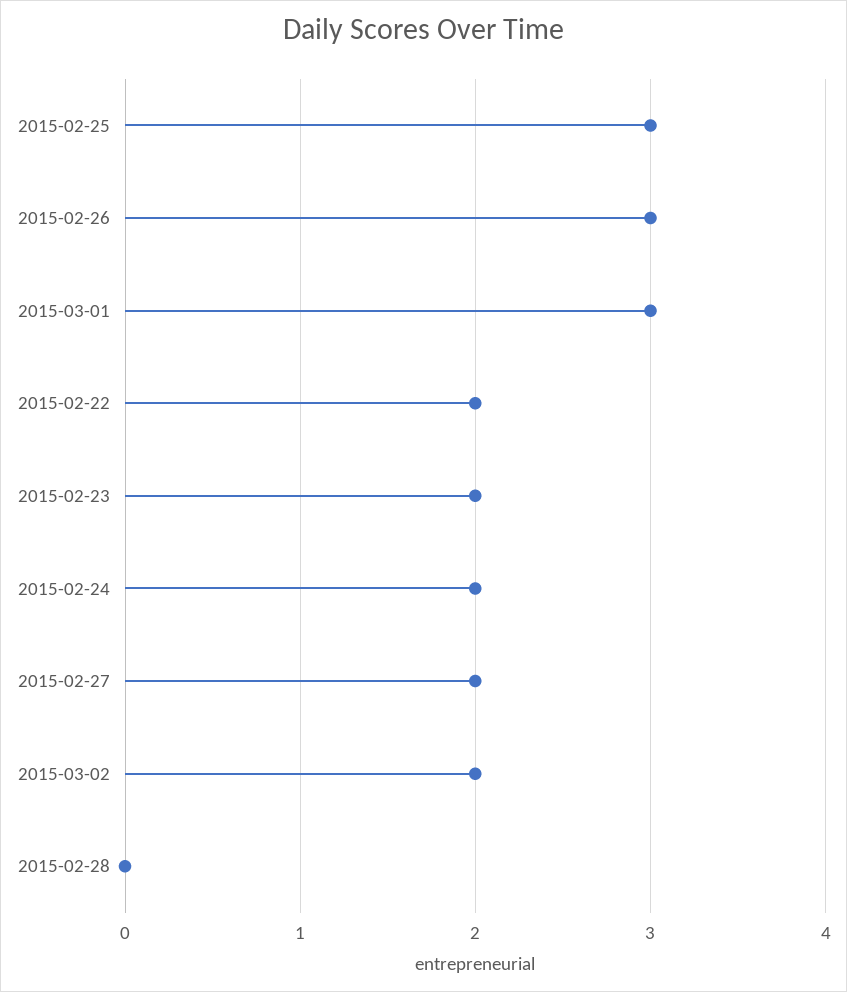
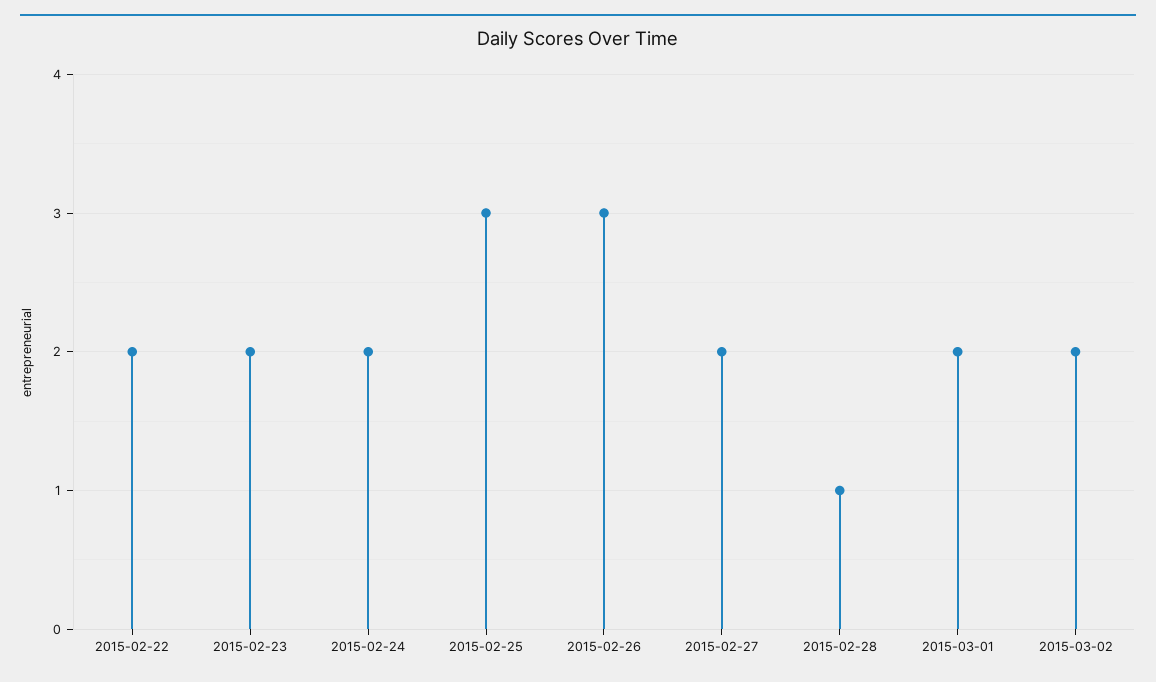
2015-03-01: 3 -> 2
2015-02-28: 0 -> 1

